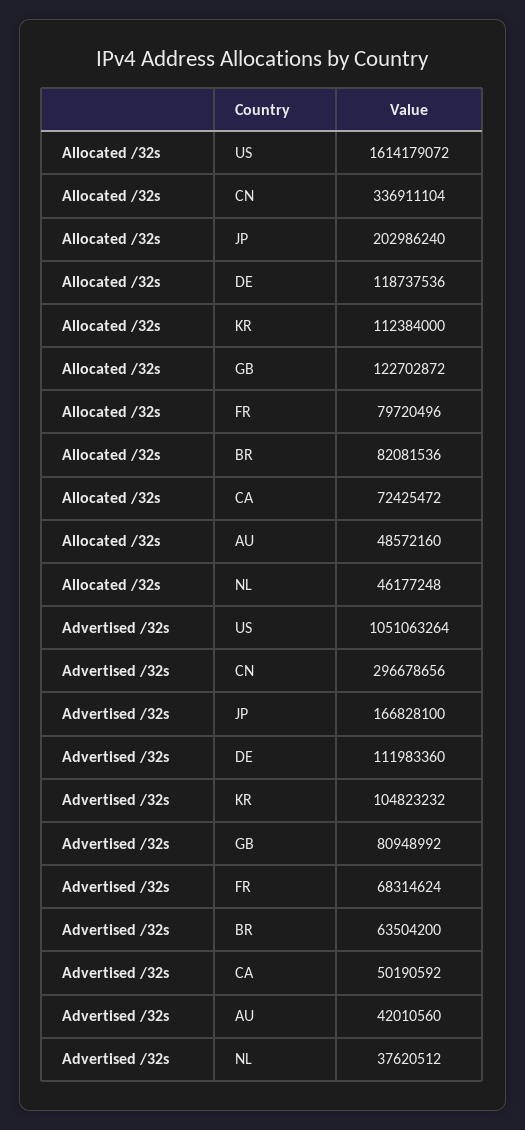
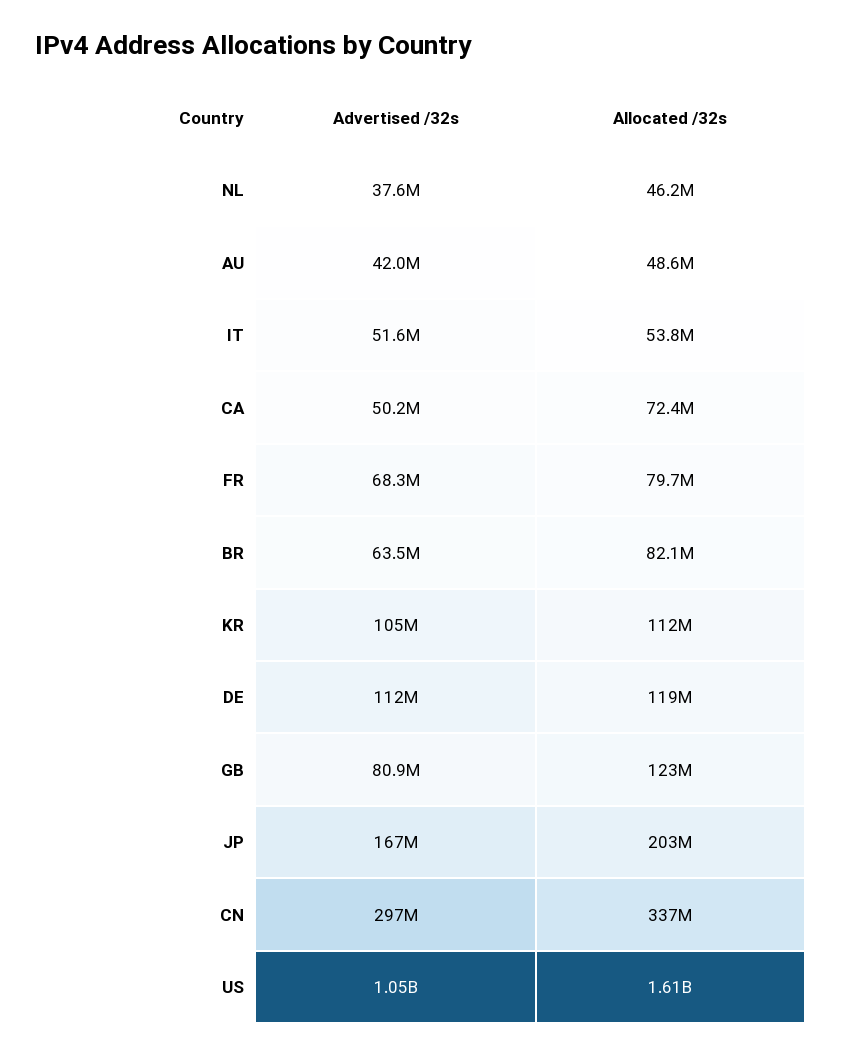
Advertised /32s, IT: none -> 51600000
Allocated /32s, IT: none -> 53800000

